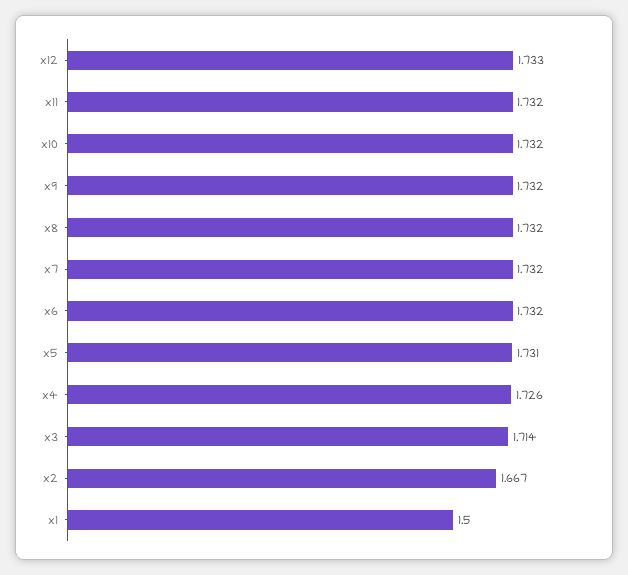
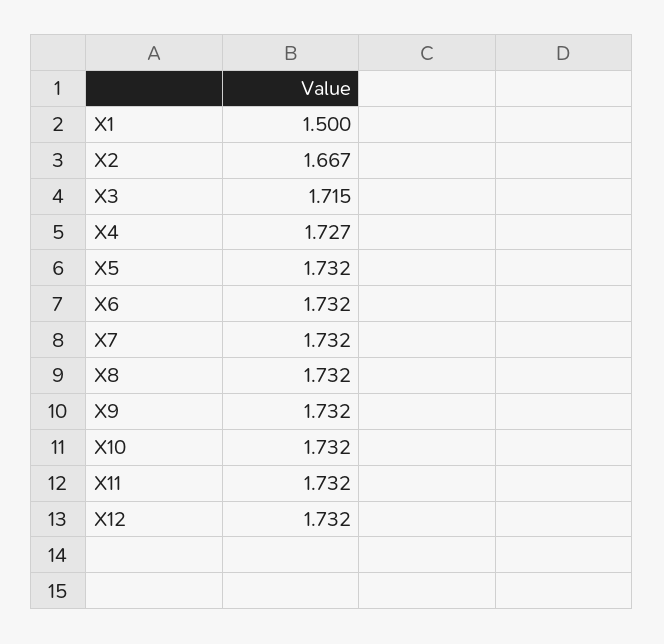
x12: 1.733 -> 1.732
x5: 1.731 -> 1.732
x4: 1.726 -> 1.727
x3: 1.714 -> 1.715

